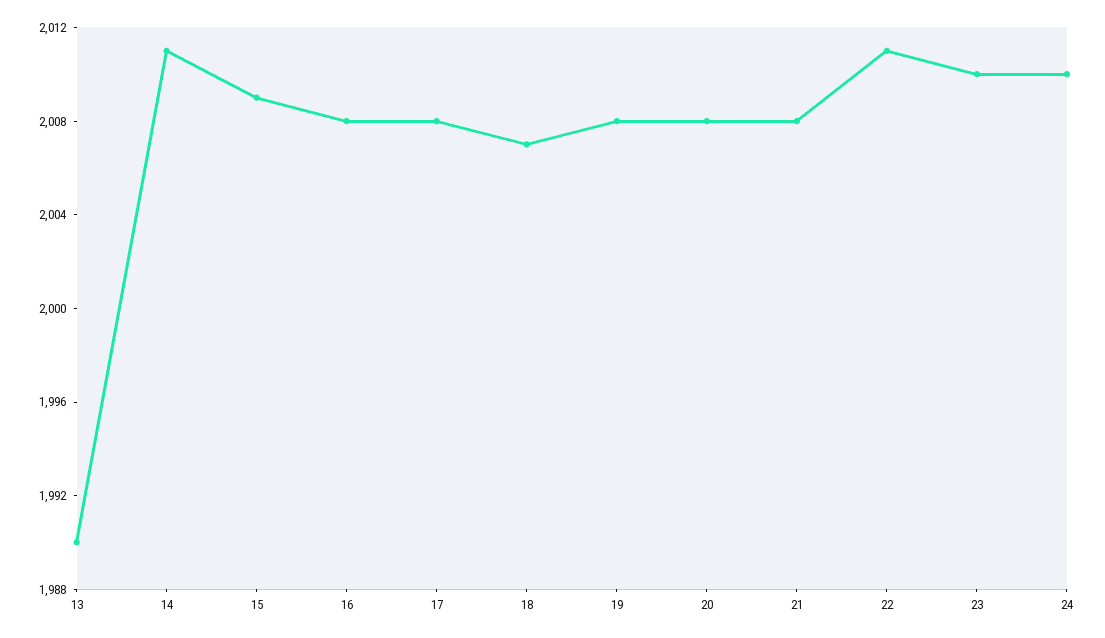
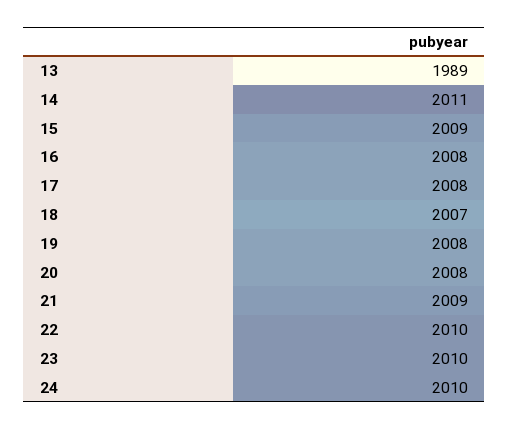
13: 1990 -> 1989
21: 2008 -> 2009
22: 2011 -> 2010

